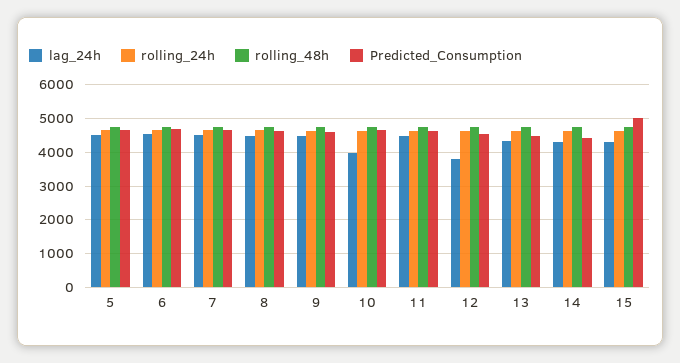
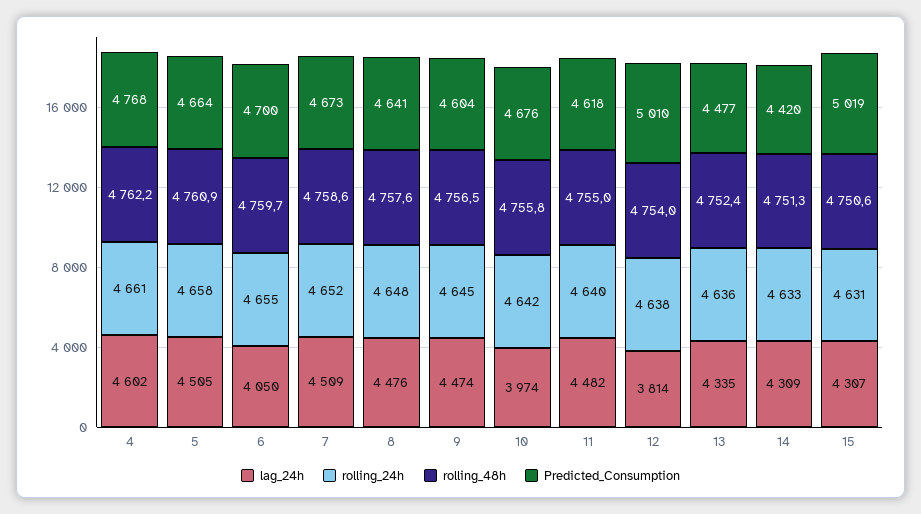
lag_24h, 6: 4600 -> 4050
Predicted_Consumption, 12: 4600 -> 5010
lag_24h, 4: none -> 4602
rolling_24h, 4: none -> 4661
rolling_48h, 4: none -> 4762.2
Predicted_Consumption, 4: none -> 4768

